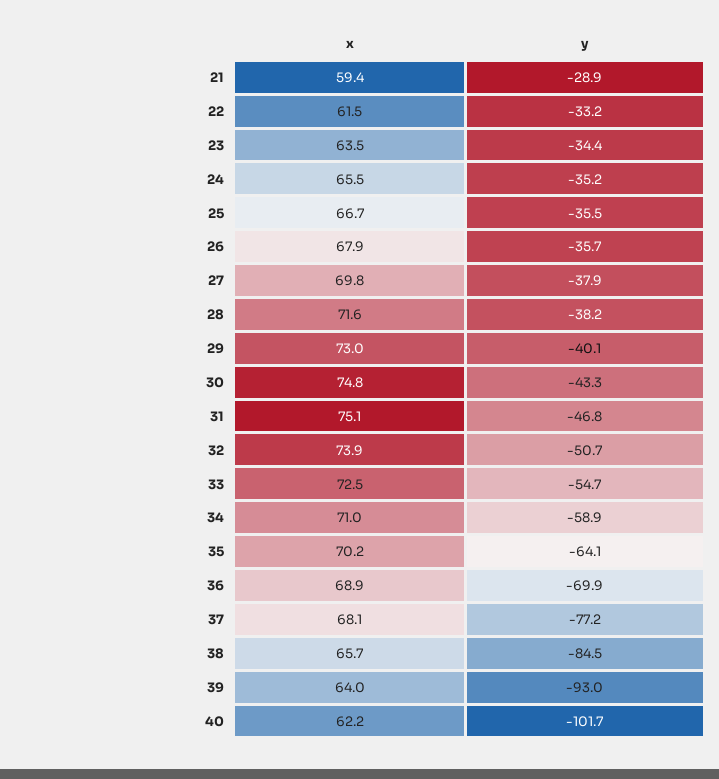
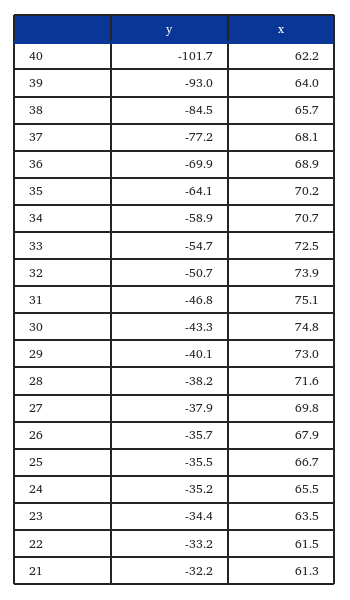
x, 21: 59.4 -> 61.3
y, 21: -28.9 -> -32.2
x, 34: 71 -> 70.7

